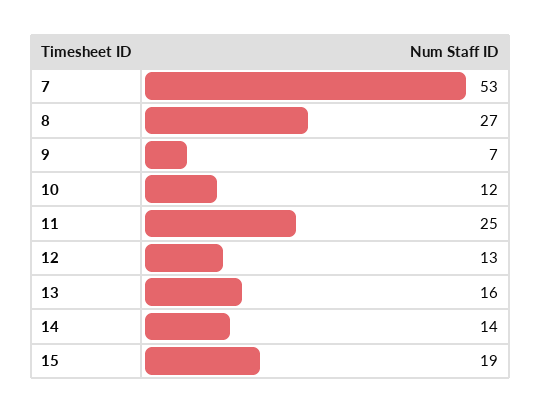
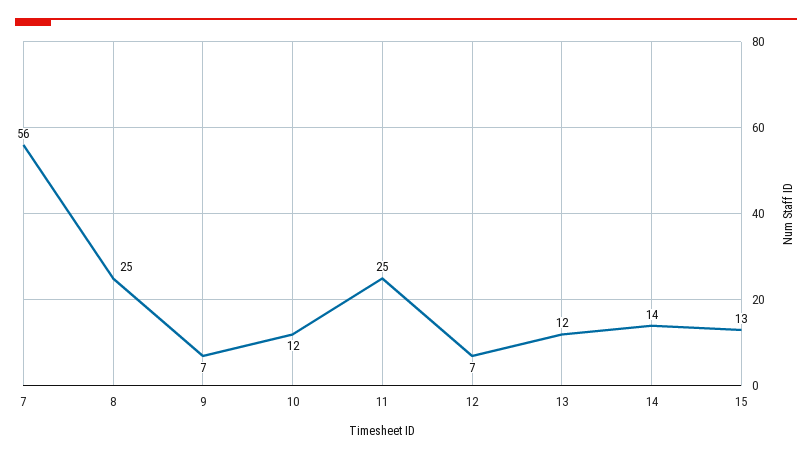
7: 53 -> 56
8: 27 -> 25
12: 13 -> 7
13: 16 -> 12
15: 19 -> 13

